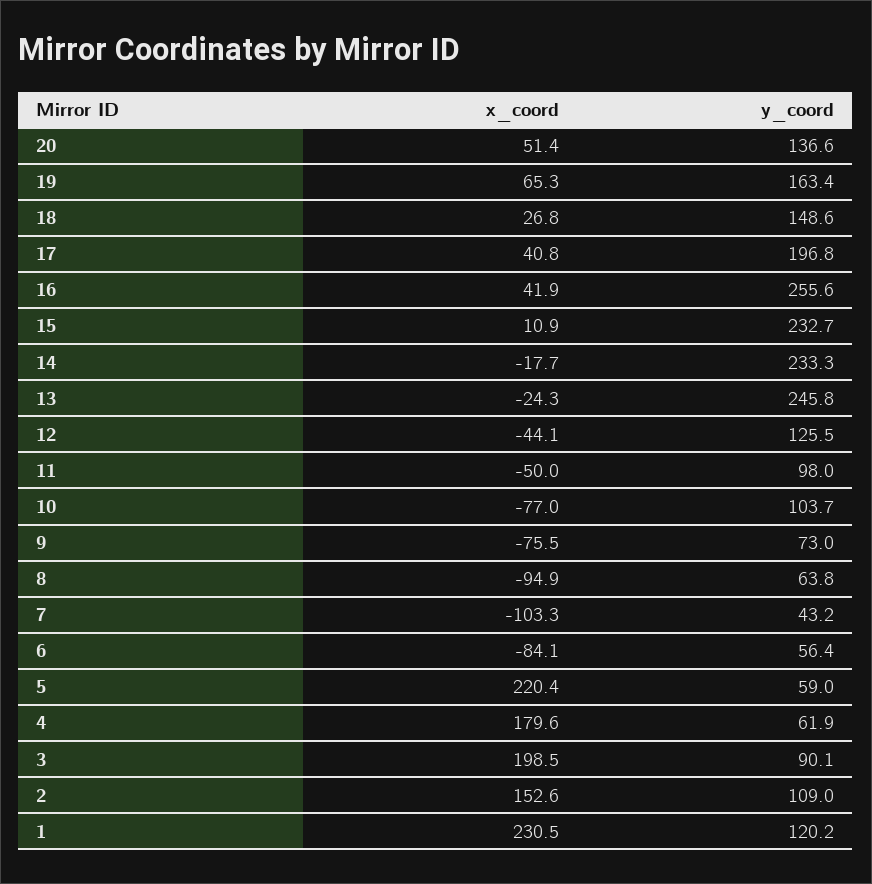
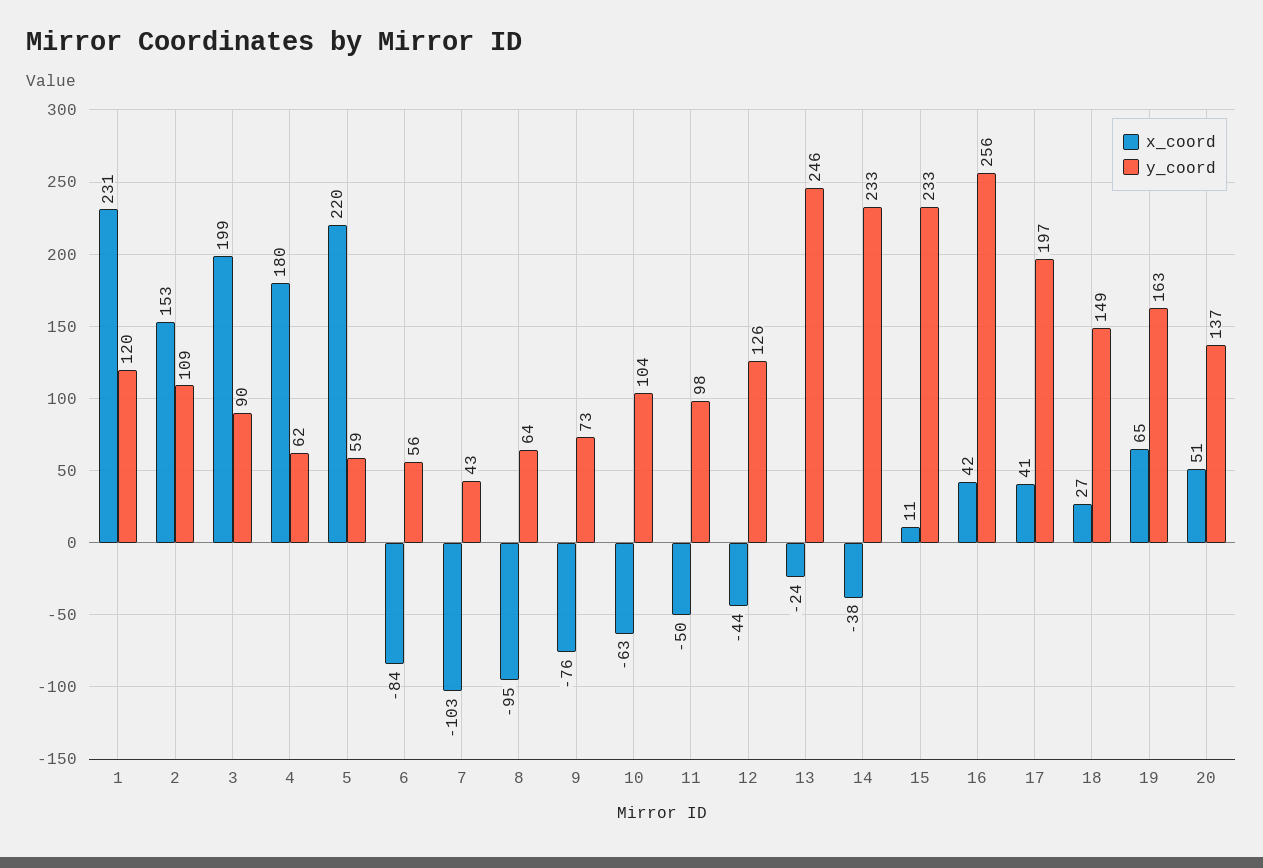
x_coord, 14: -17.7 -> -38
x_coord, 10: -77 -> -63

